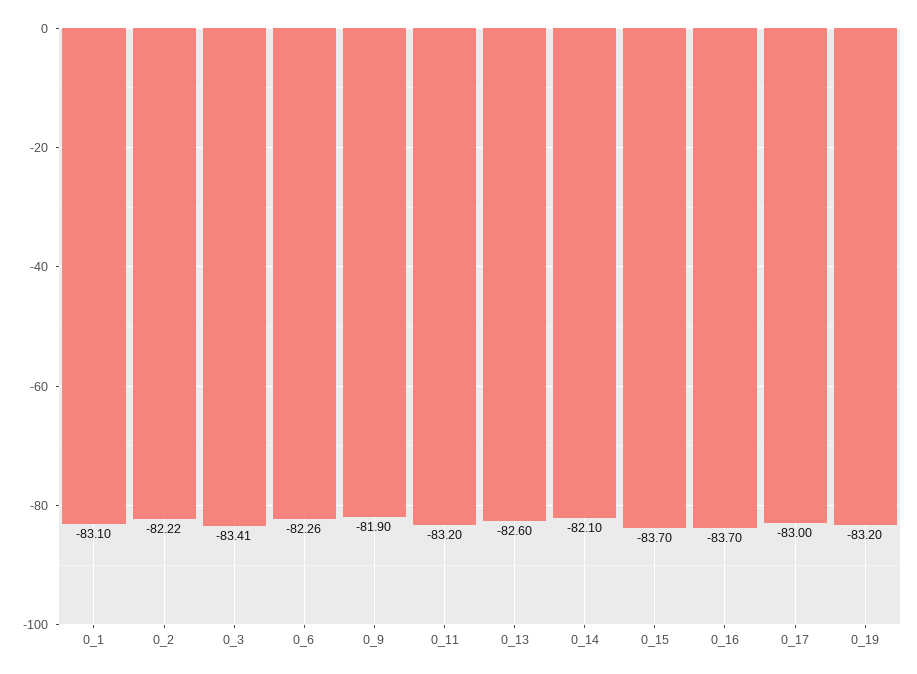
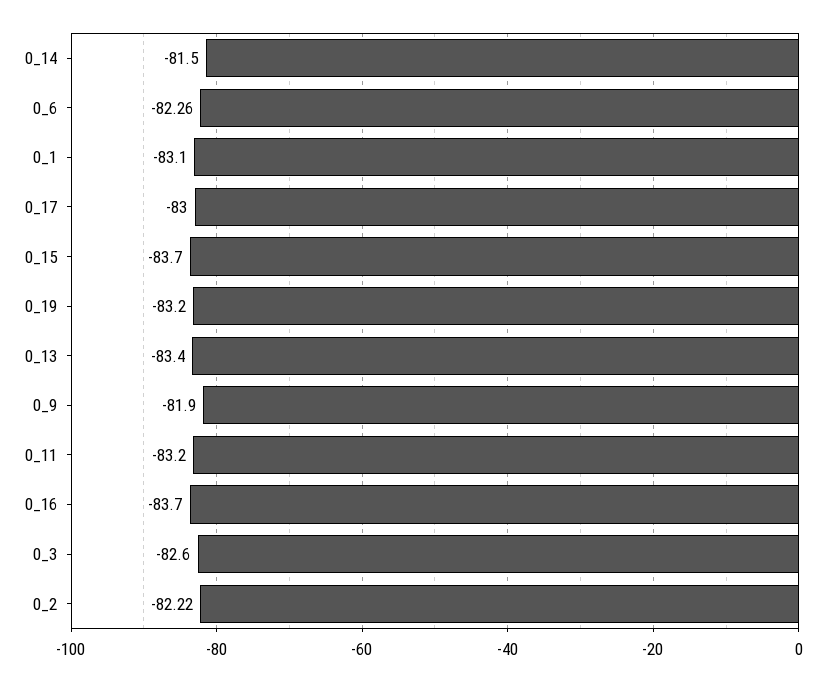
0_3: -83.41 -> -82.6
0_13: -82.6 -> -83.4
0_14: -82.1 -> -81.5

